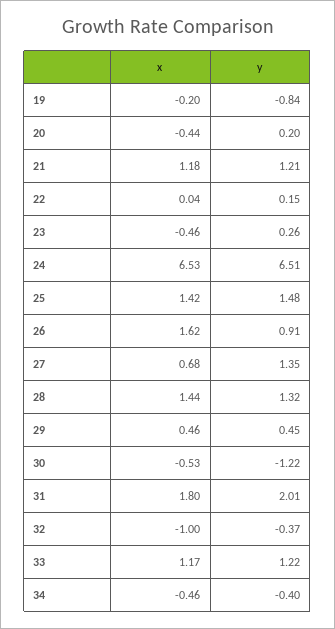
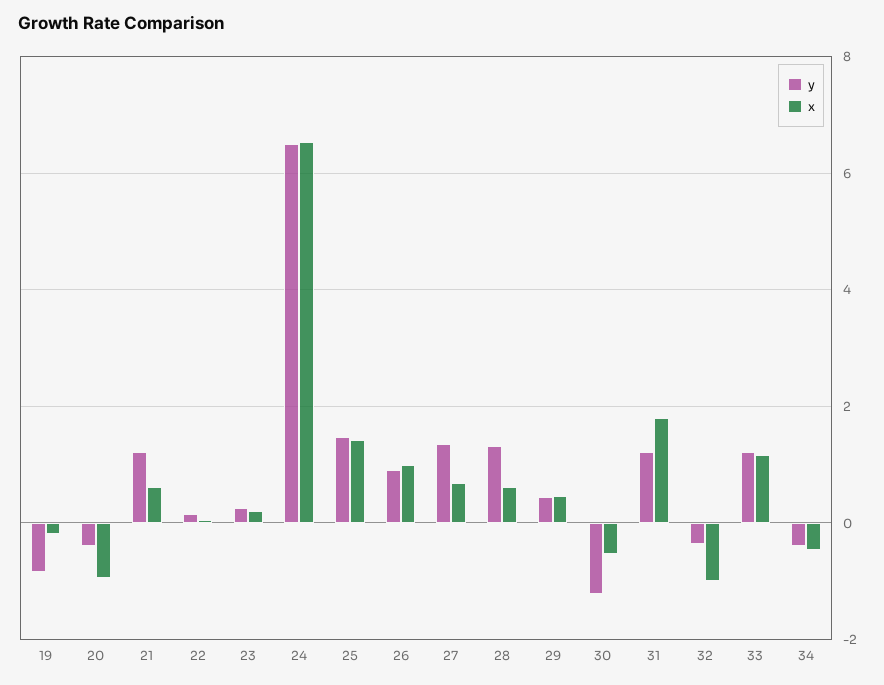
x, 20: -0.44 -> -1
y, 20: 0.2 -> -0.4
x, 21: 1.18 -> 0.6
x, 23: -0.46 -> 0.2
x, 26: 1.62 -> 1
x, 28: 1.44 -> 0.6
y, 31: 2.01 -> 1.2

